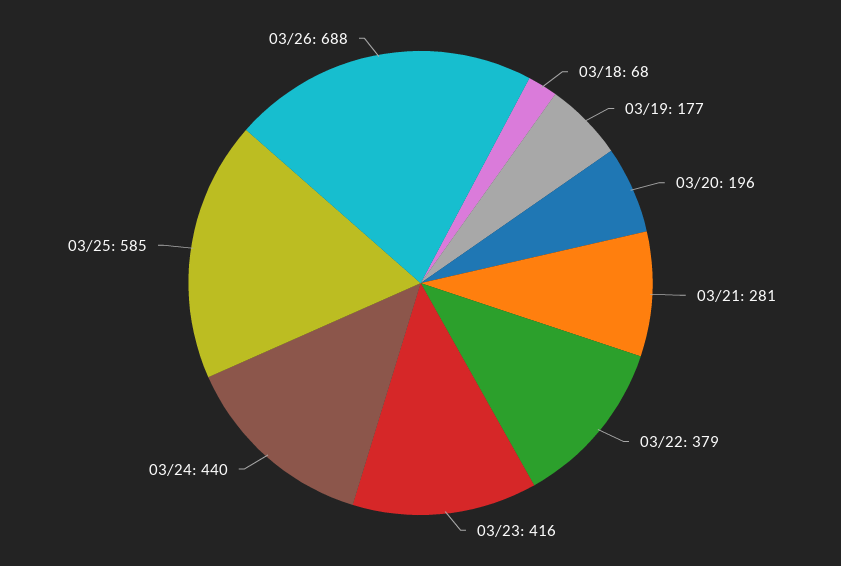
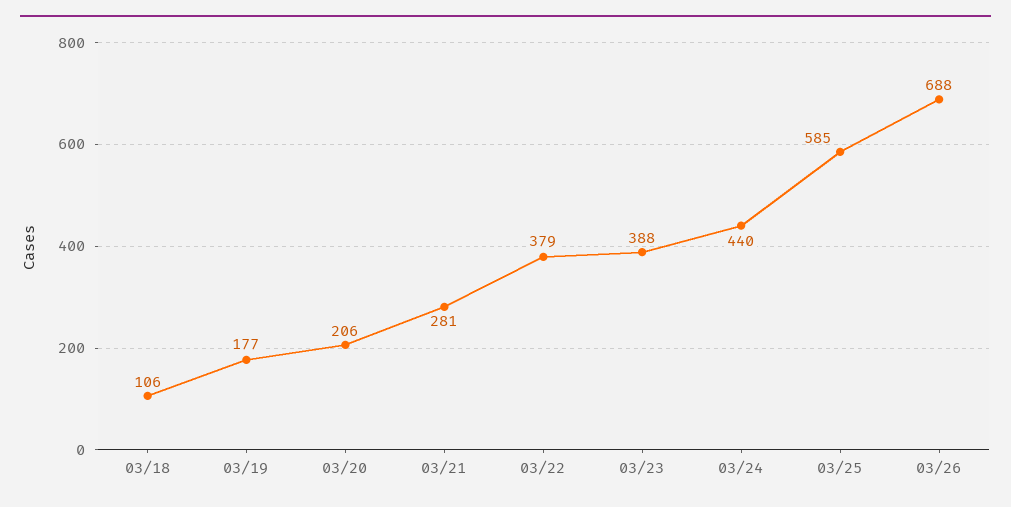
03/18: 68 -> 106
03/20: 196 -> 206
03/23: 416 -> 388

